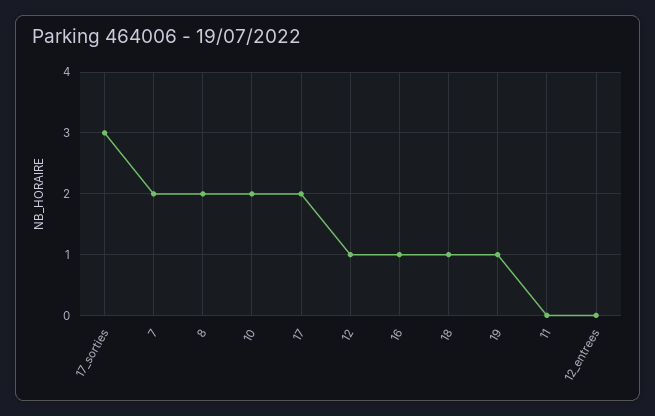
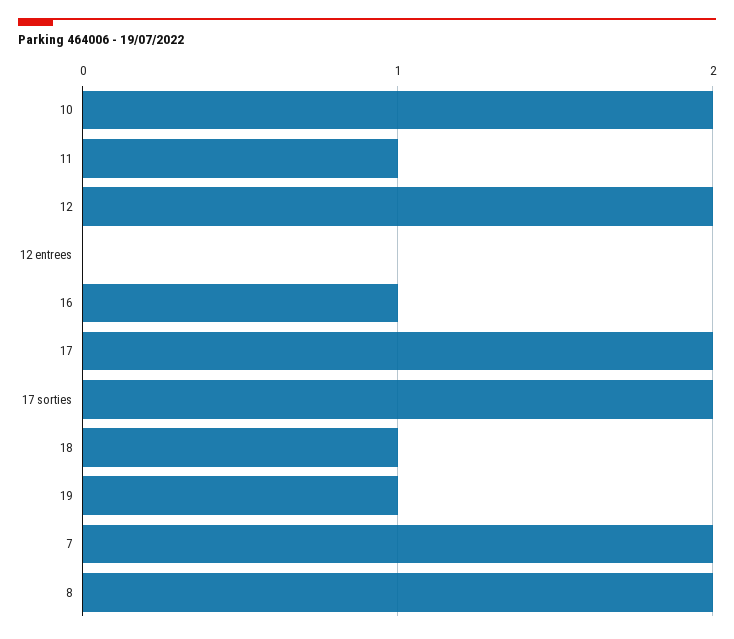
17_sorties: 3 -> 2
12: 1 -> 2
11: 0 -> 1

